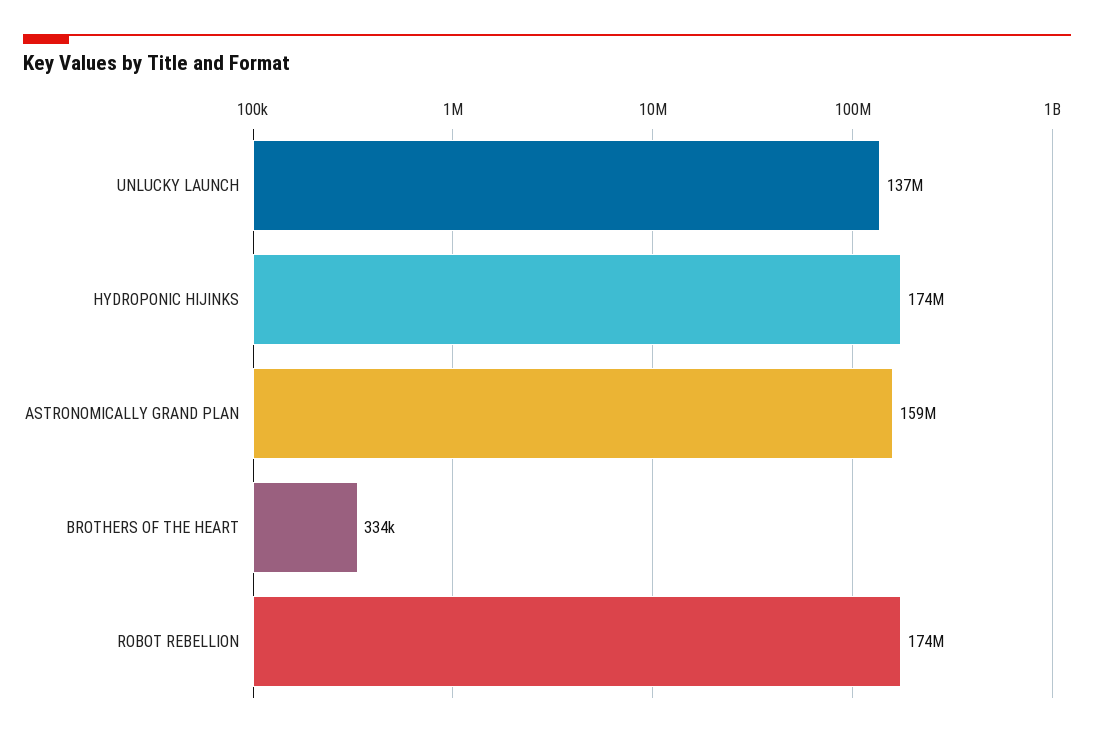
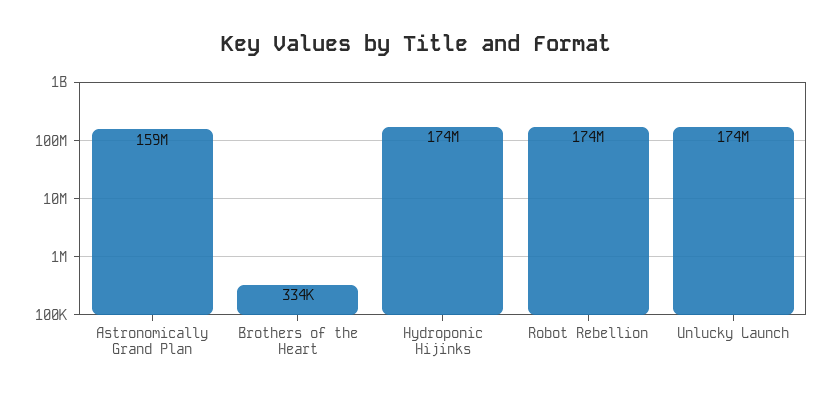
UNLUCKY LAUNCH: 137000000 -> 174000000

